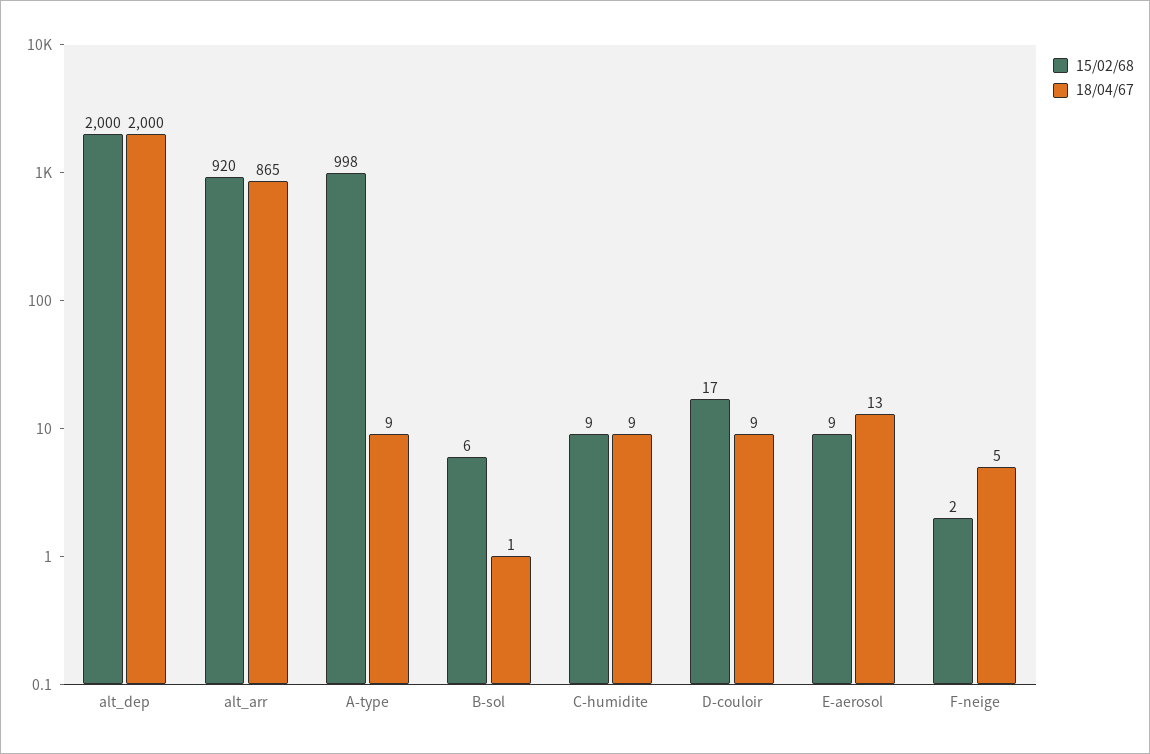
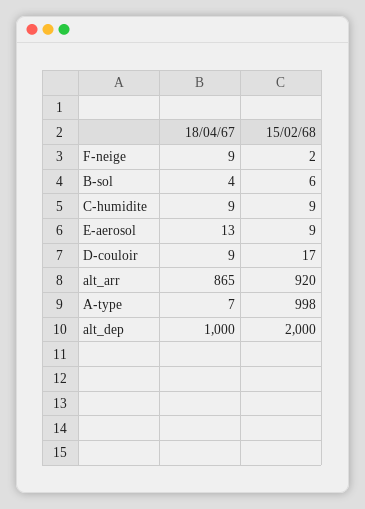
18/04/67, alt_dep: 2000 -> 1000
18/04/67, A-type: 9 -> 7
18/04/67, B-sol: 1 -> 4
18/04/67, F-neige: 5 -> 9

